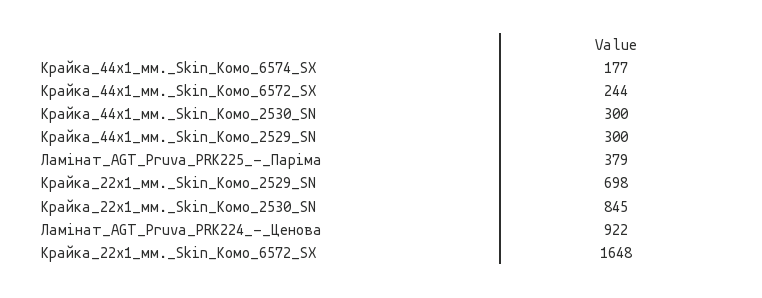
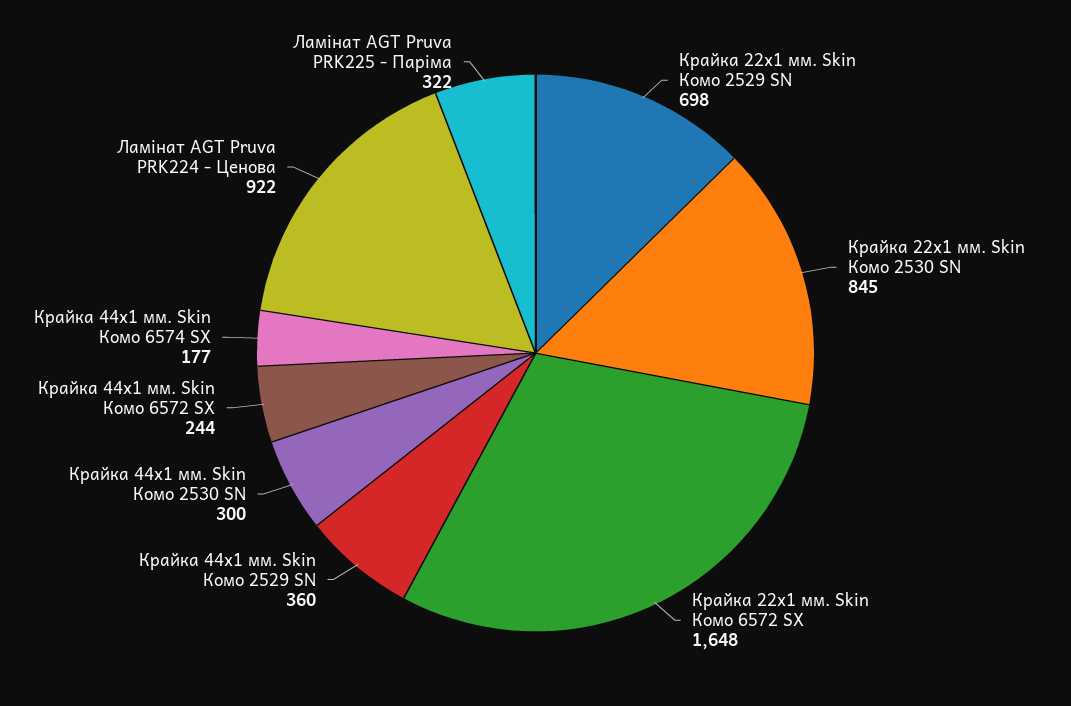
Крайка_44x1_мм._Skin_Комо_2529_SN: 300 -> 360
Ламінат_AGT_Pruva_PRK225_-_Паріма: 379 -> 322

